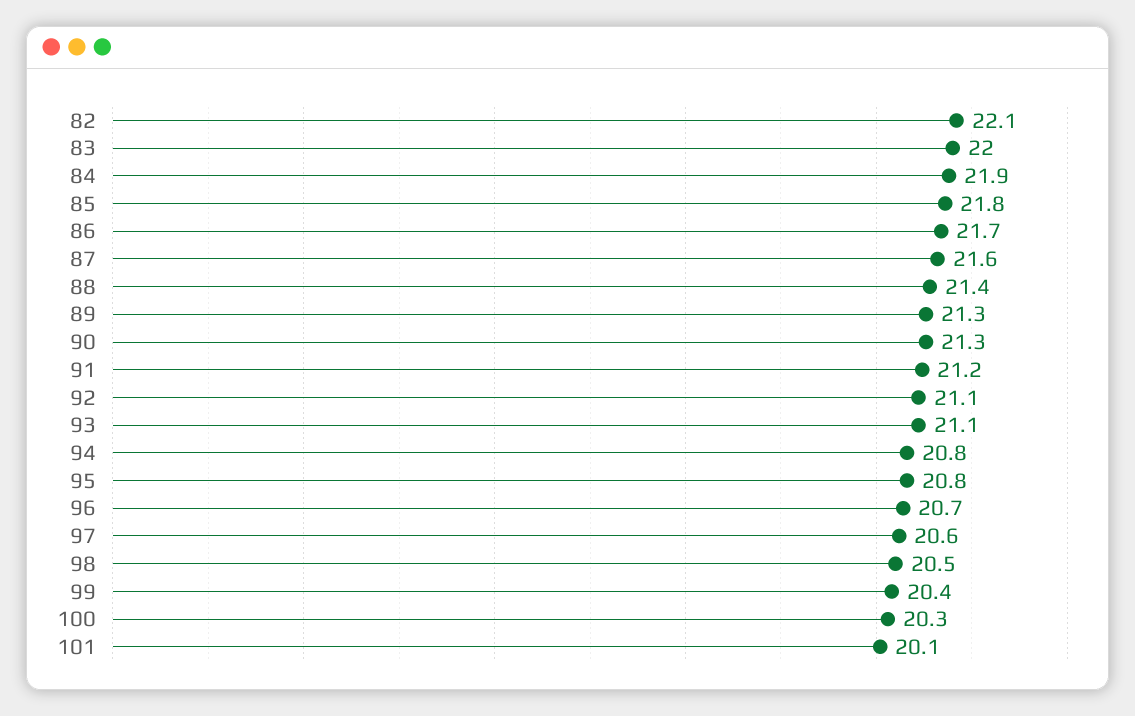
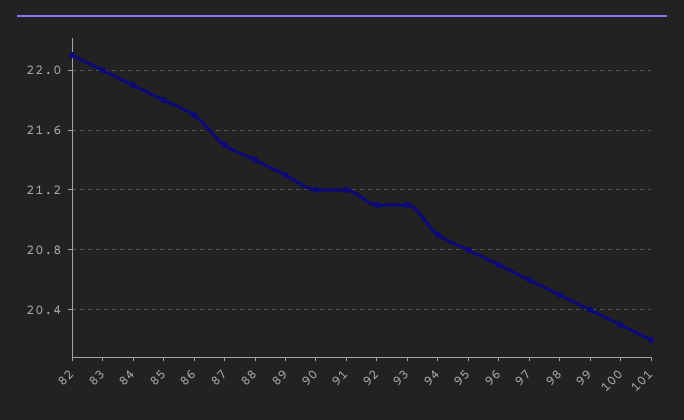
87: 21.6 -> 21.5
90: 21.3 -> 21.2
94: 20.8 -> 20.9
101: 20.1 -> 20.2

